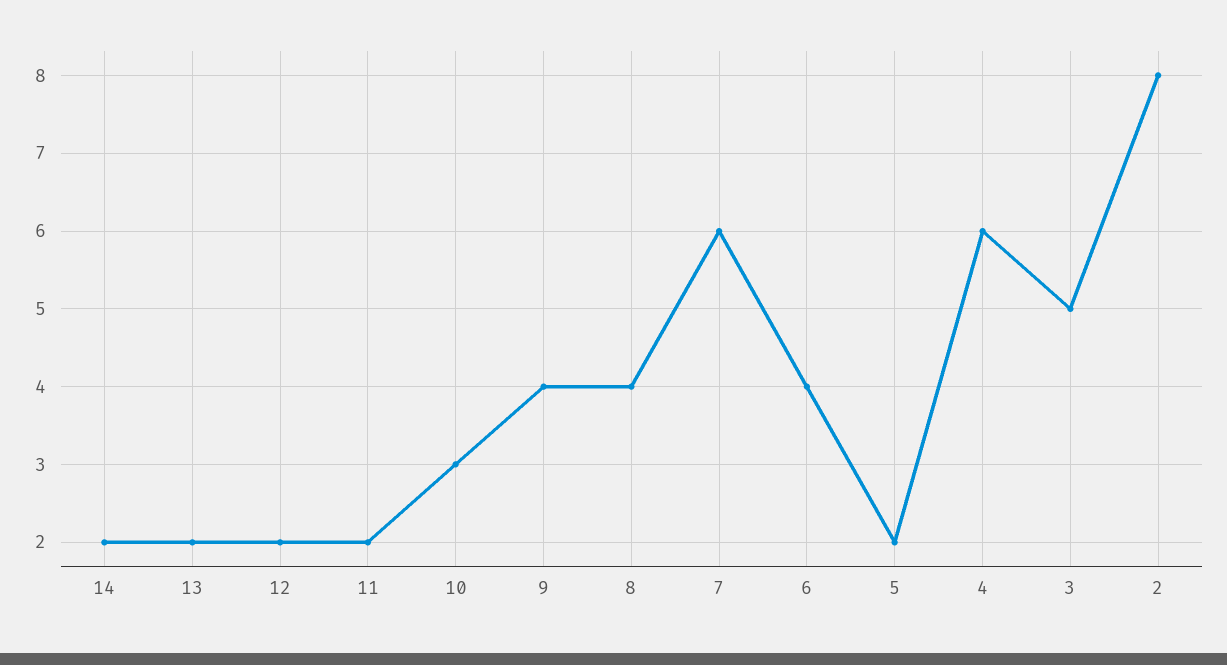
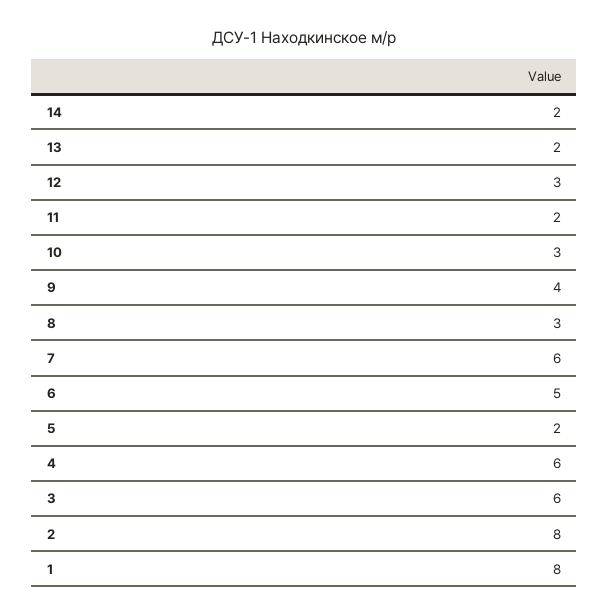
12: 2 -> 3
8: 4 -> 3
6: 4 -> 5
3: 5 -> 6
1: none -> 8

